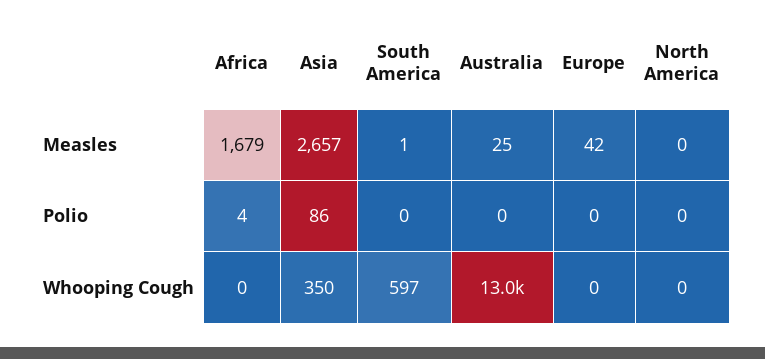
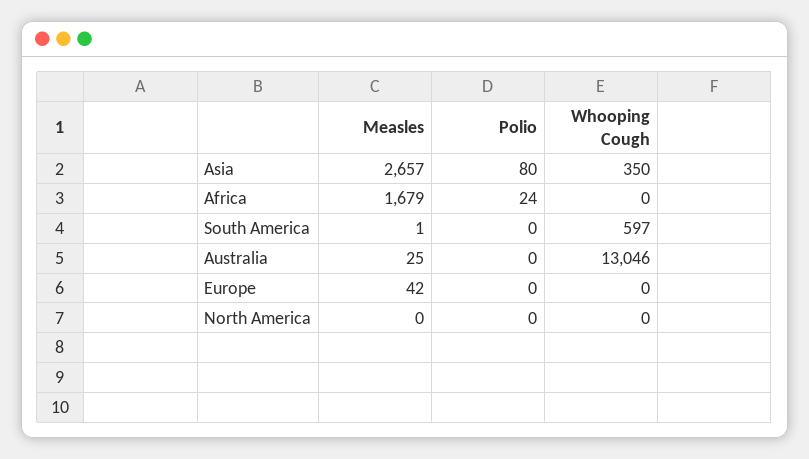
Africa, Polio: 4 -> 24
Asia, Polio: 86 -> 80

